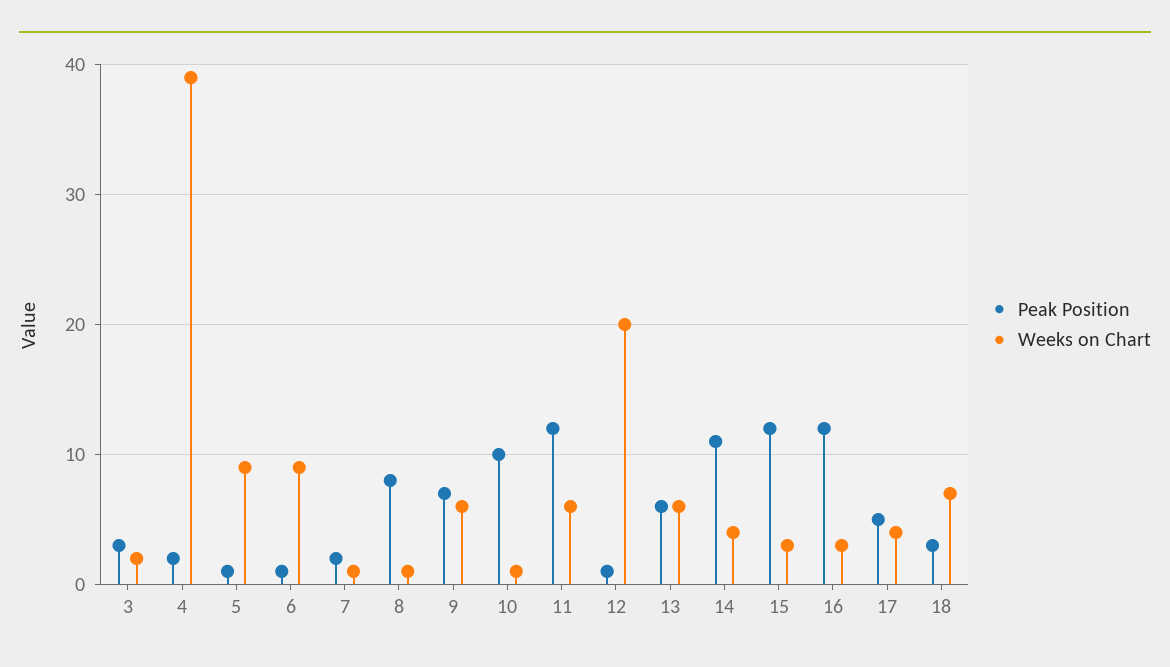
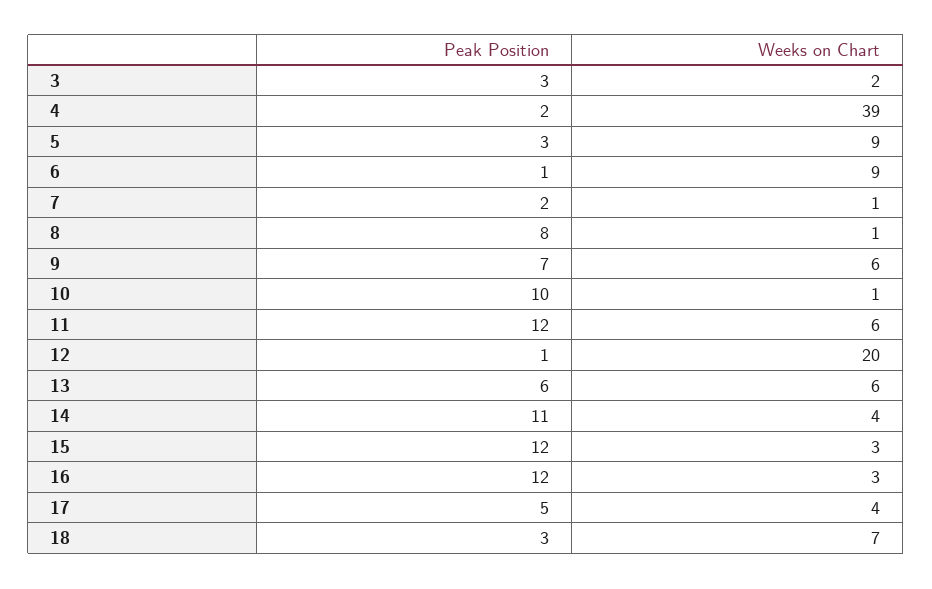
Peak Position, 5: 1 -> 3

